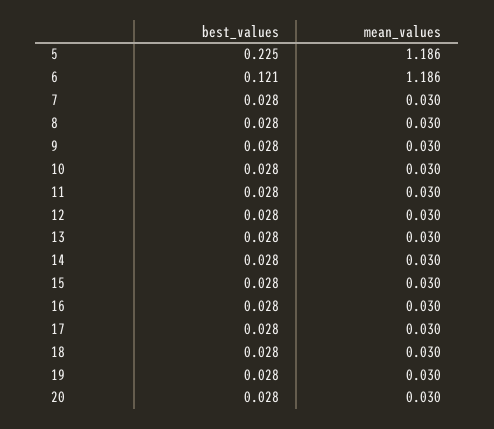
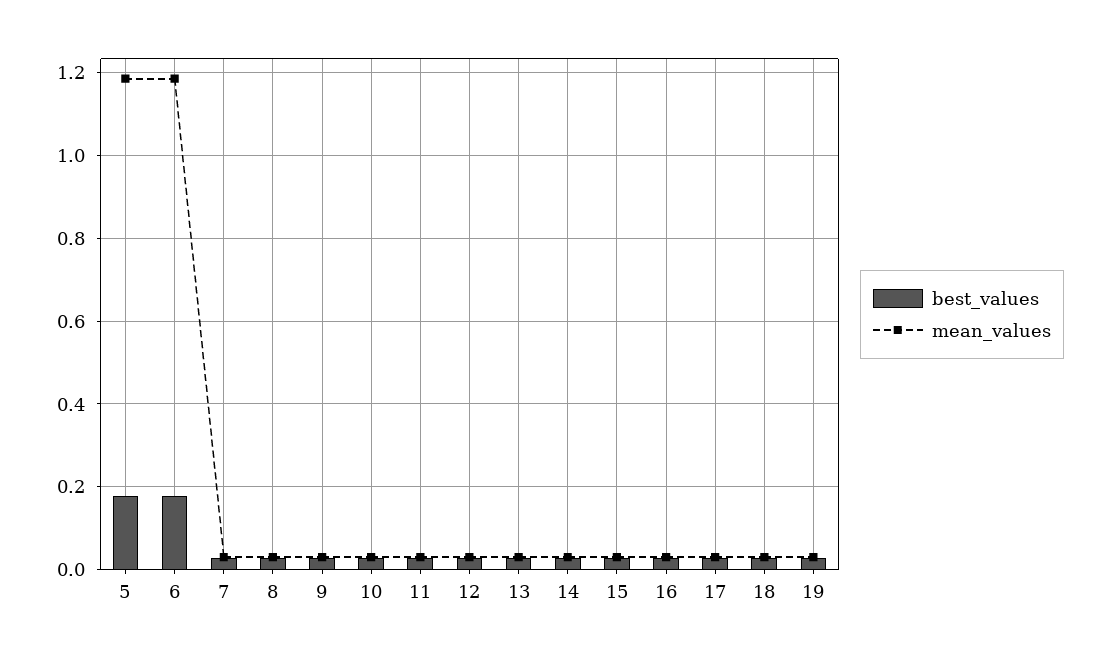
best_values, 5: 0.225 -> 0.18
best_values, 6: 0.121 -> 0.18
best_values, 20: 0.028 -> none
mean_values, 20: 0.03 -> none

